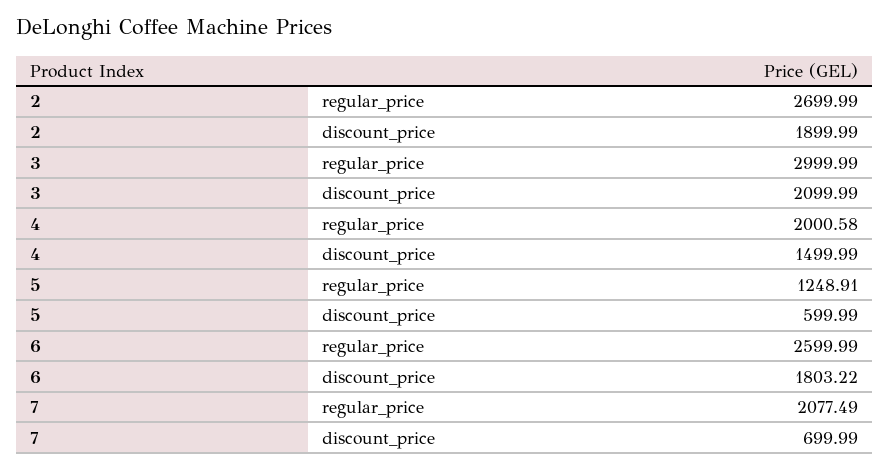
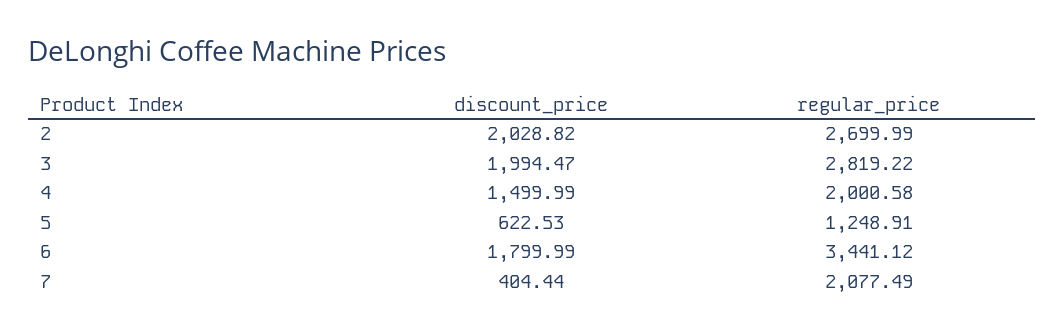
2, discount_price: 1899.99 -> 2028.82
3, regular_price: 2999.99 -> 2819.22
3, discount_price: 2099.99 -> 1994.47
5, discount_price: 599.99 -> 622.53
6, regular_price: 2599.99 -> 3441.12
6, discount_price: 1803.22 -> 1799.99
7, discount_price: 699.99 -> 404.44

